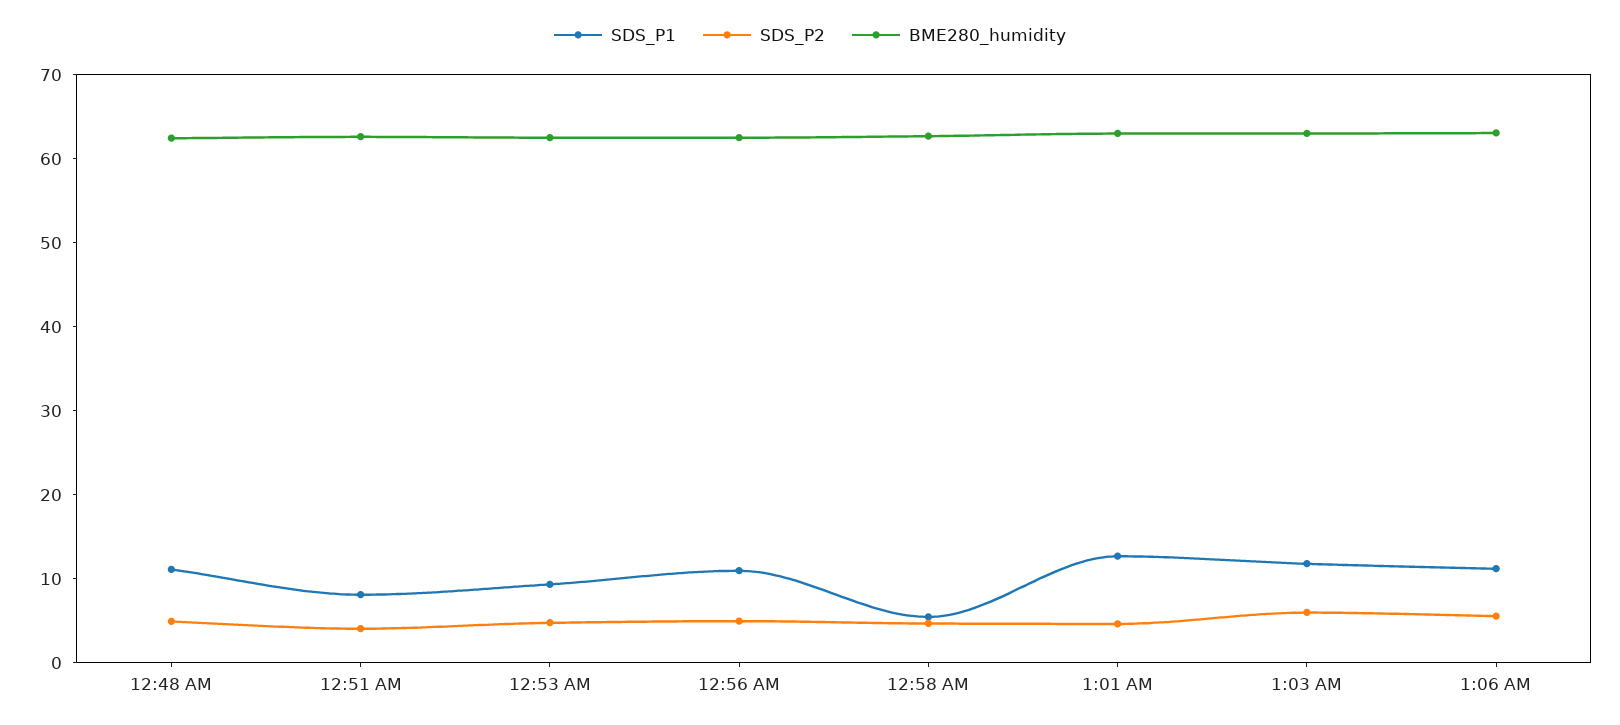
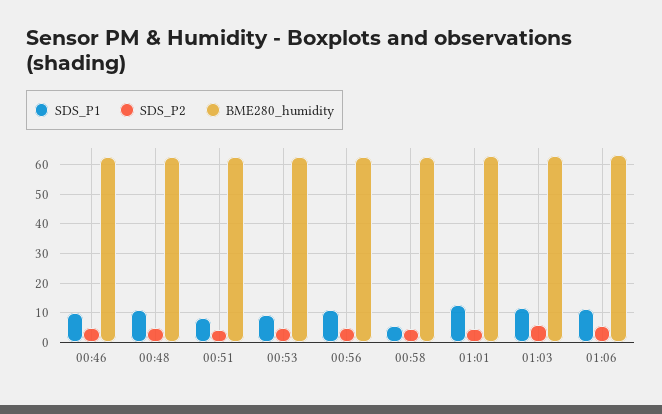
SDS_P1, 00:46: none -> 10
SDS_P2, 00:46: none -> 5
BME280_humidity, 00:46: none -> 62.5

